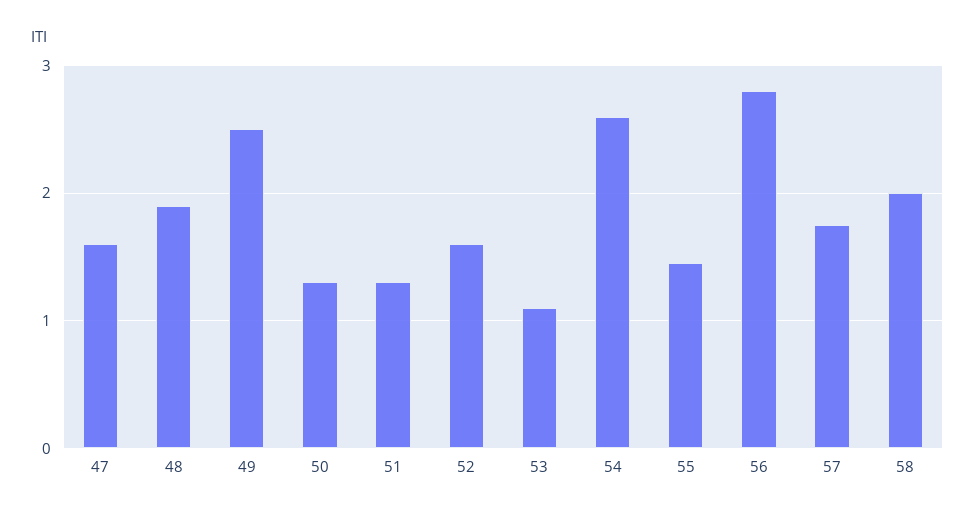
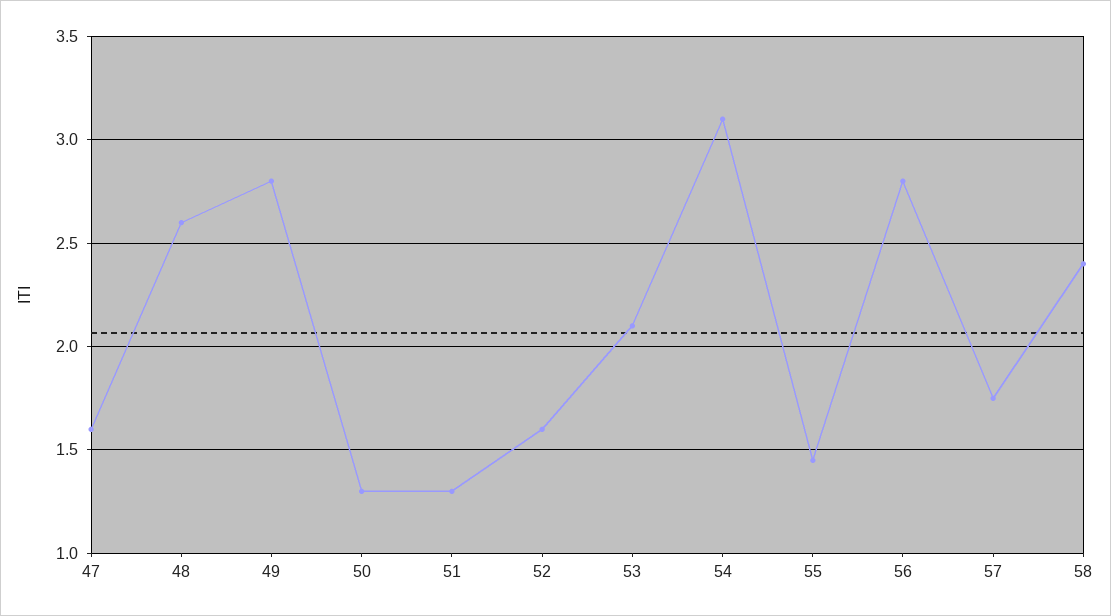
48: 1.9 -> 2.6
49: 2.5 -> 2.8
53: 1.1 -> 2.1
54: 2.6 -> 3.1
58: 2 -> 2.4

